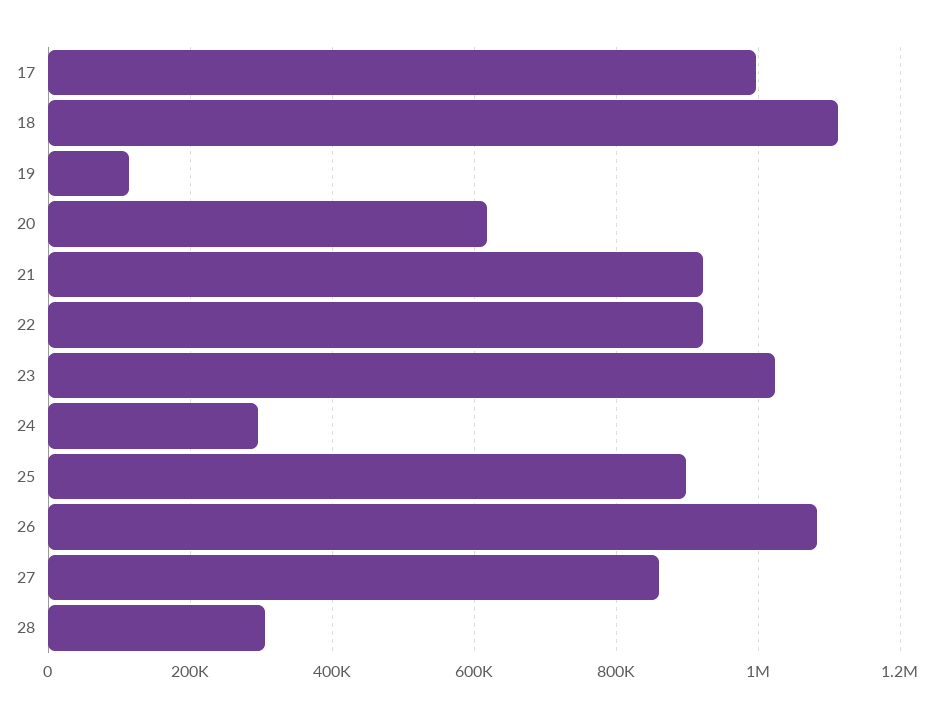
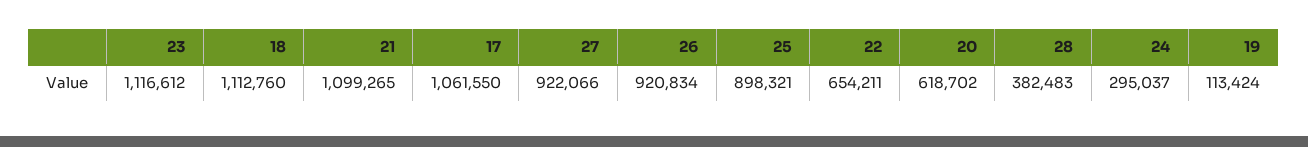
17: 1000000 -> 1061550
21: 920000 -> 1099265
22: 920000 -> 654211
23: 1020000 -> 1116612
26: 1080000 -> 920834
27: 860000 -> 922066
28: 300000 -> 382483

